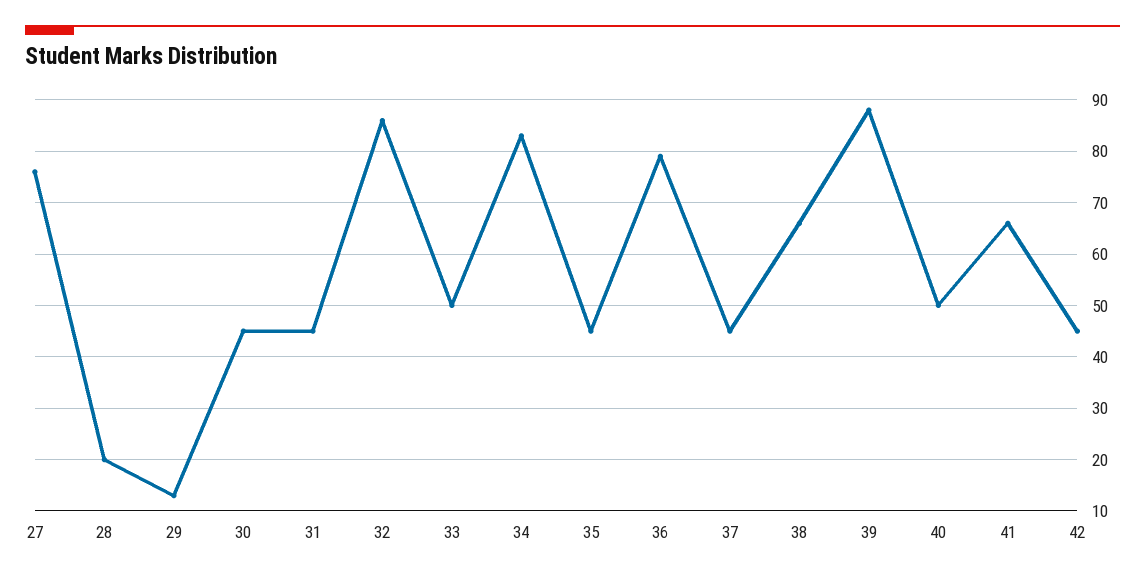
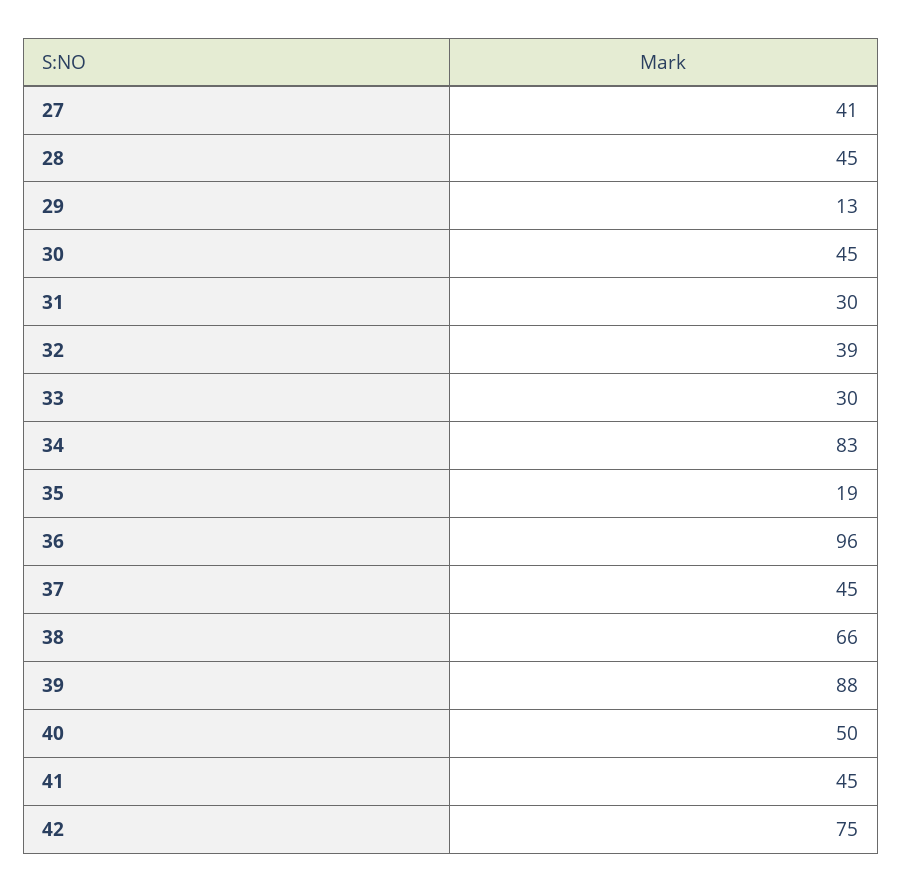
27: 75 -> 41
28: 20 -> 45
31: 45 -> 30
32: 85 -> 39
33: 50 -> 30
35: 45 -> 19
36: 80 -> 96
41: 65 -> 45
42: 45 -> 75

